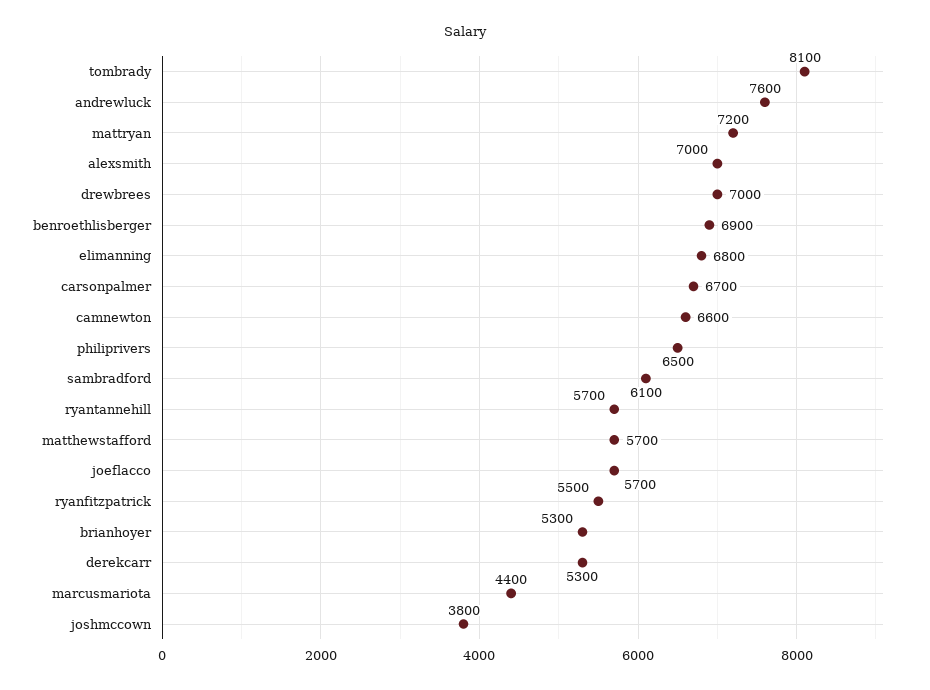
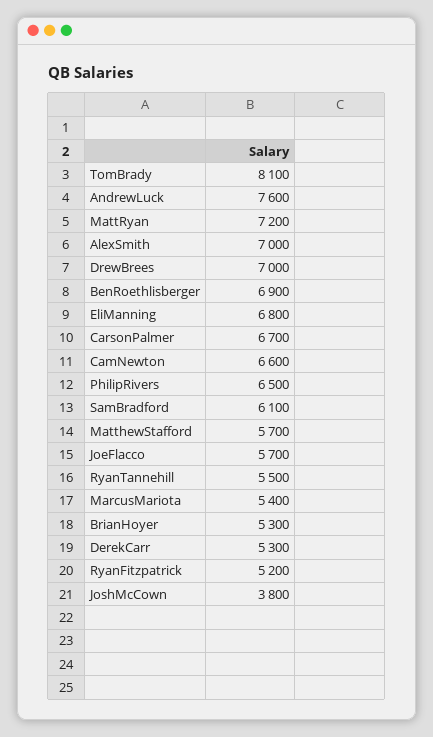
ryantannehill: 5700 -> 5500
ryanfitzpatrick: 5500 -> 5200
marcusmariota: 4400 -> 5400

